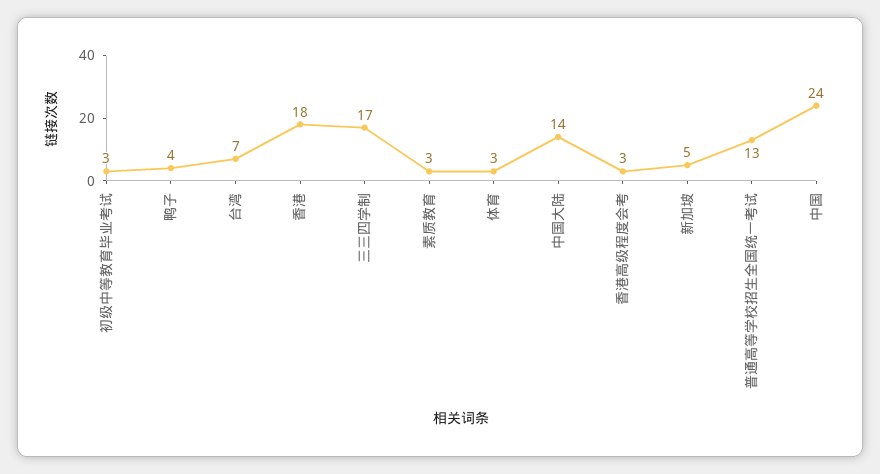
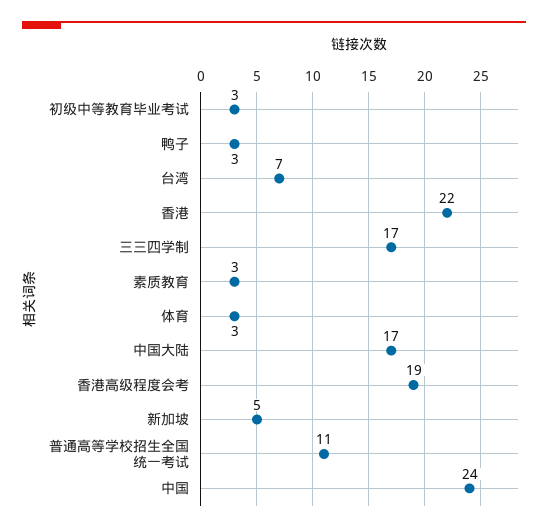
鸭子: 4 -> 3
香港: 18 -> 22
中国大陆: 14 -> 17
香港高级程度会考: 3 -> 19
普通高等学校招生全国统一考试: 13 -> 11

